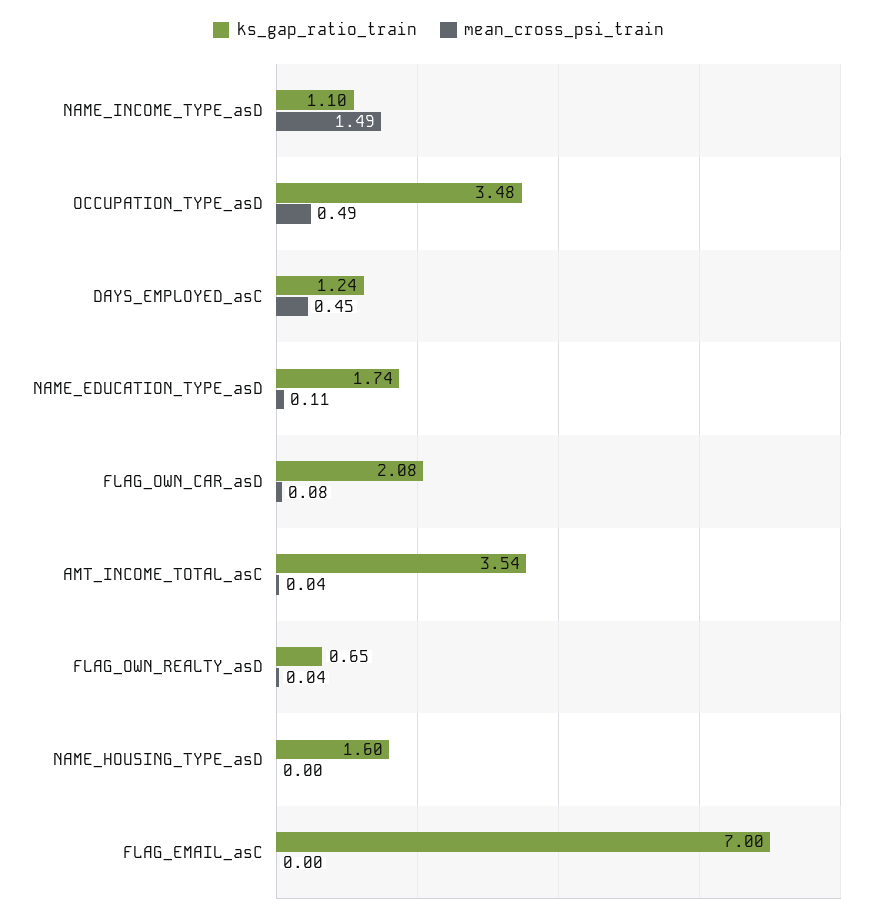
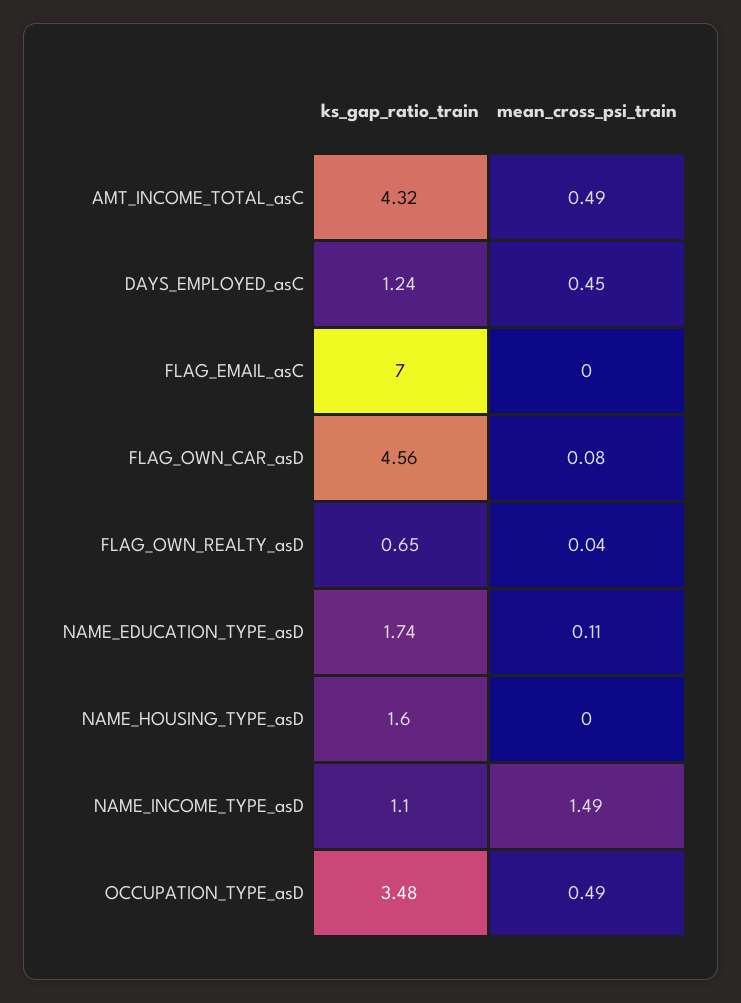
ks_gap_ratio_train, FLAG_OWN_CAR_asD: 2.08 -> 4.56
ks_gap_ratio_train, AMT_INCOME_TOTAL_asC: 3.54 -> 4.32
mean_cross_psi_train, AMT_INCOME_TOTAL_asC: 0.04 -> 0.49

